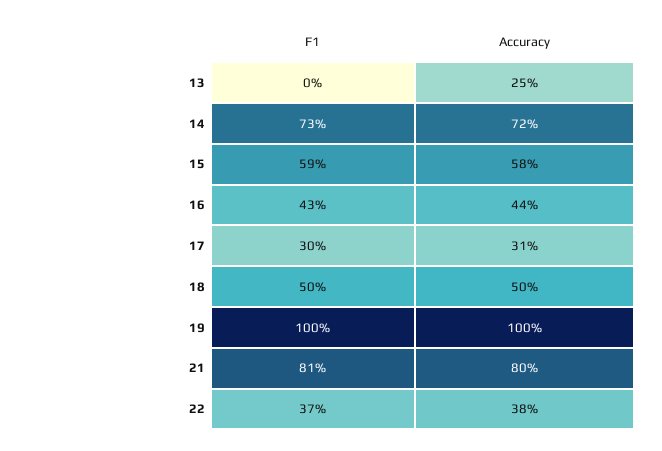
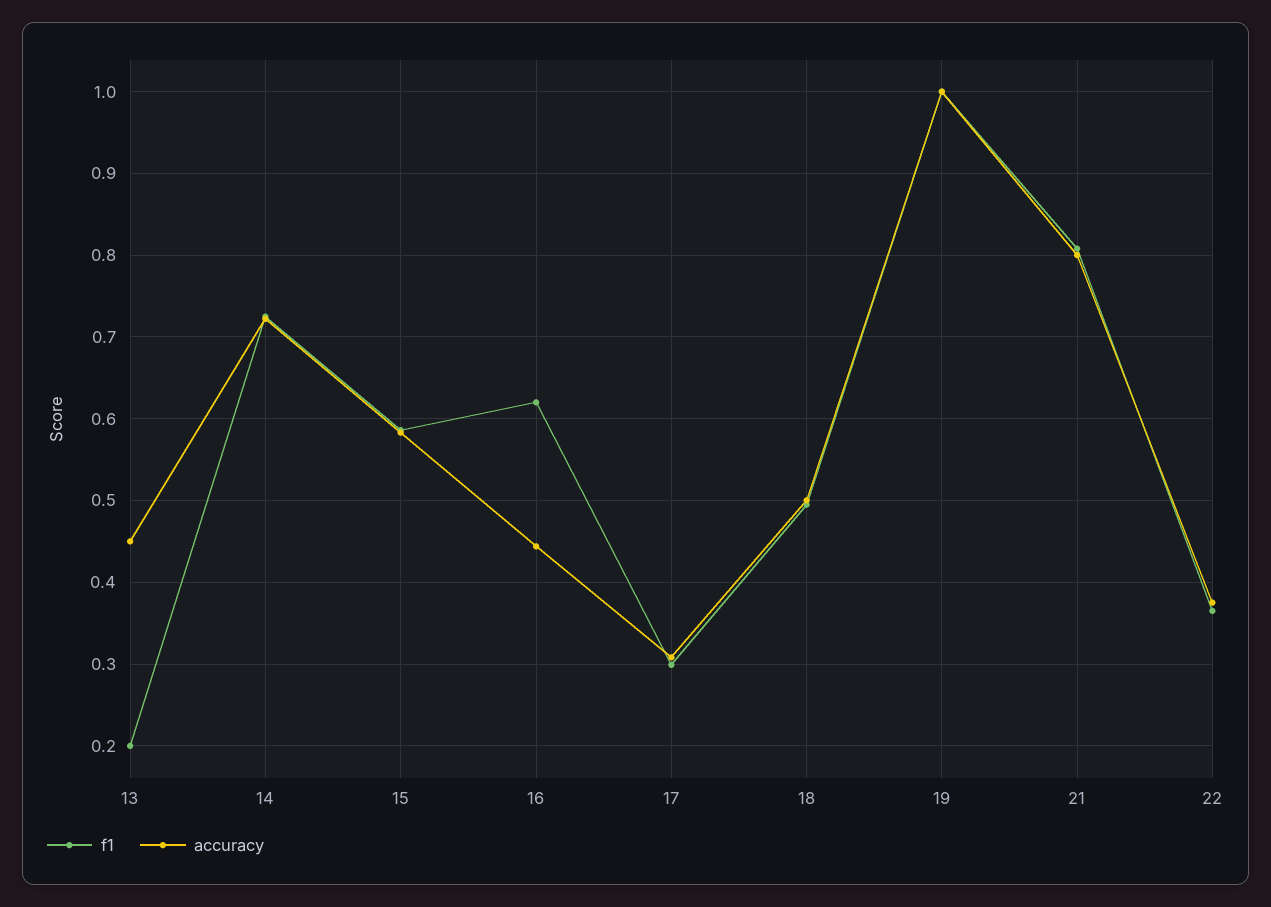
F1, 13: 0 -> 0.2
Accuracy, 13: 0.25 -> 0.45
F1, 16: 0.43 -> 0.62

